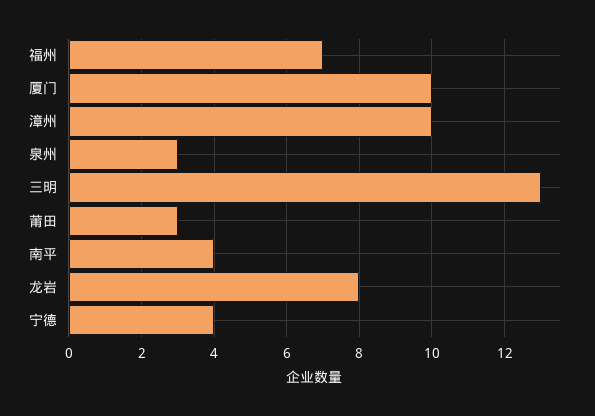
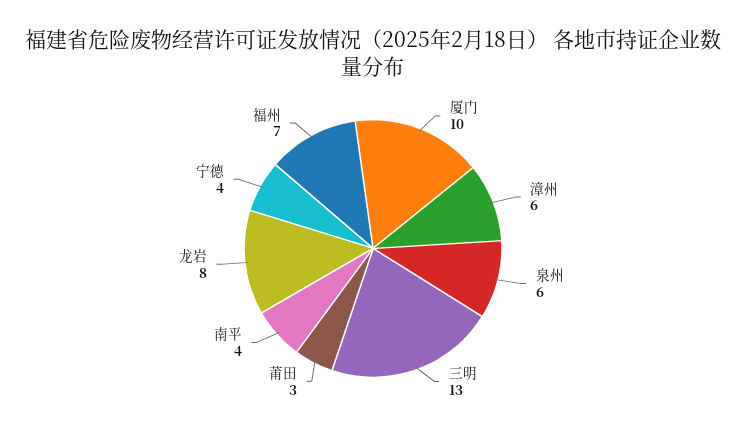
漳州: 10 -> 6
泉州: 3 -> 6

